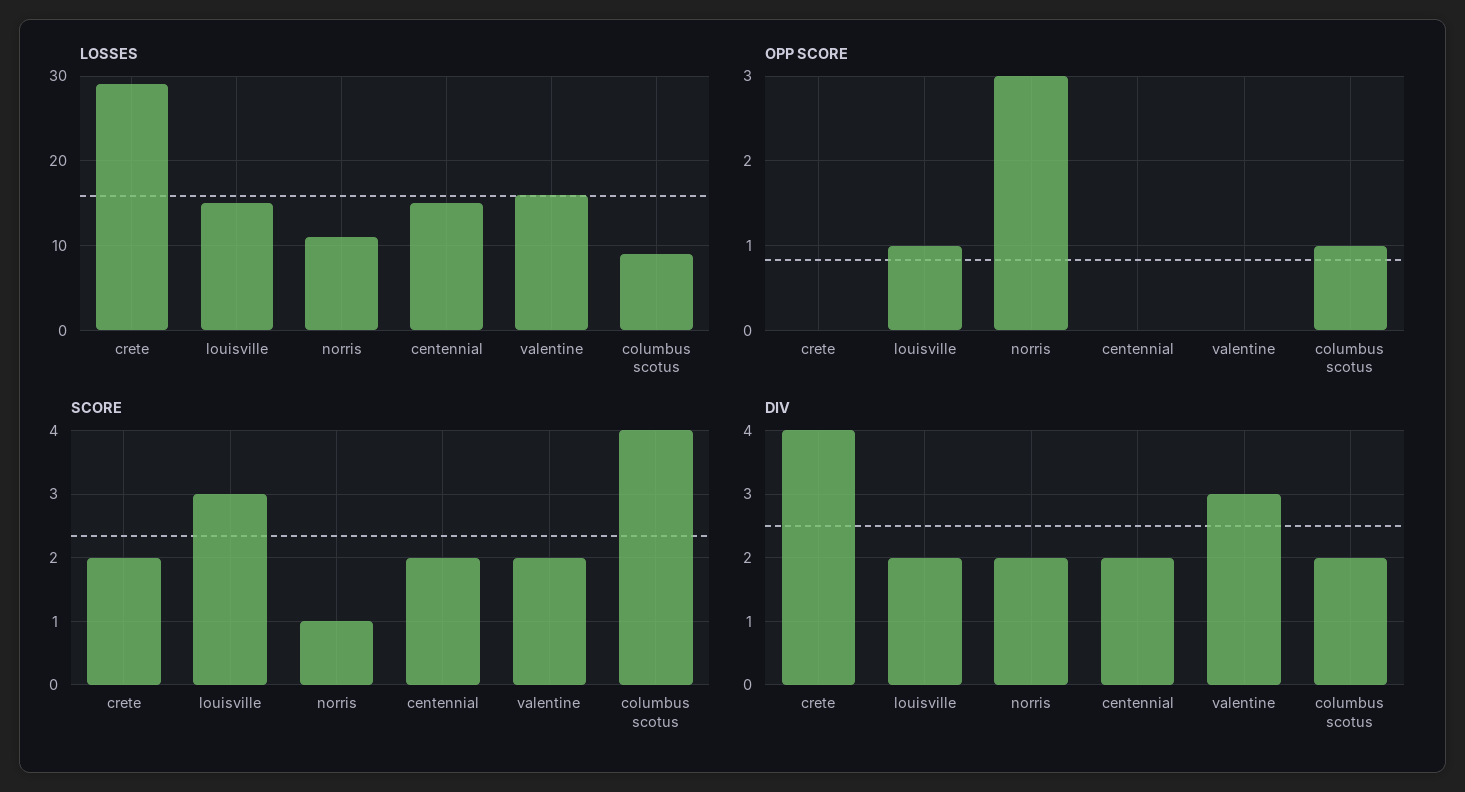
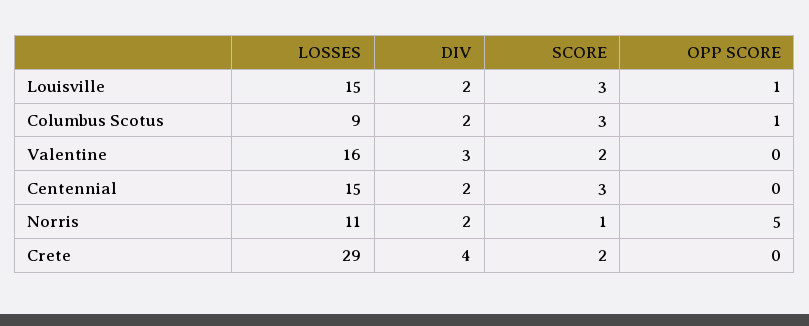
OPP SCORE, norris: 3 -> 5
SCORE, centennial: 2 -> 3
SCORE, columbus scotus: 4 -> 3

